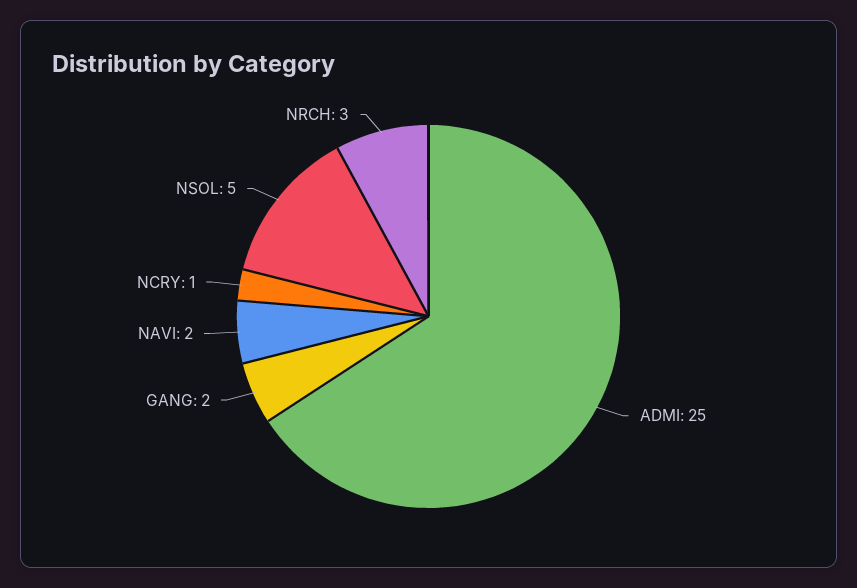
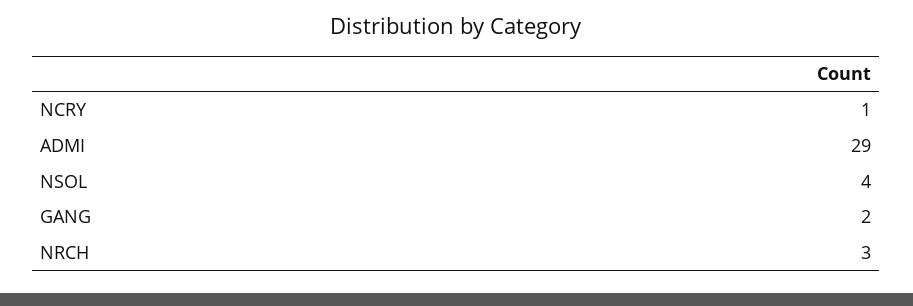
ADMI: 25 -> 29
NAVI: 2 -> none
NSOL: 5 -> 4

